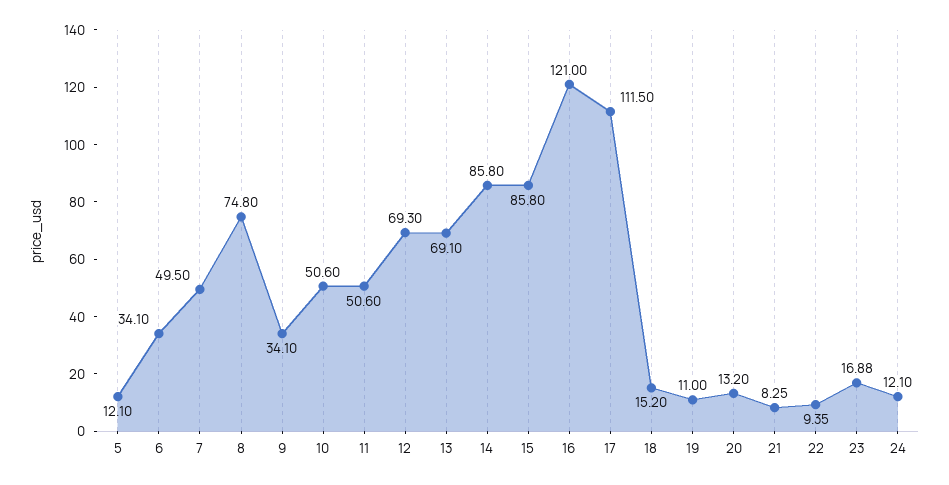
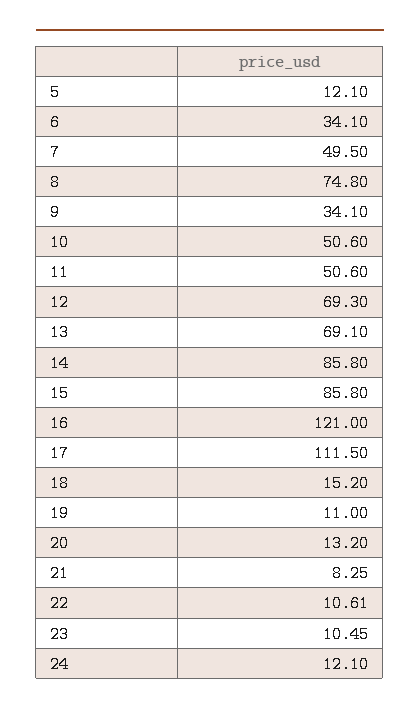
22: 9.35 -> 10.61
23: 16.88 -> 10.45

